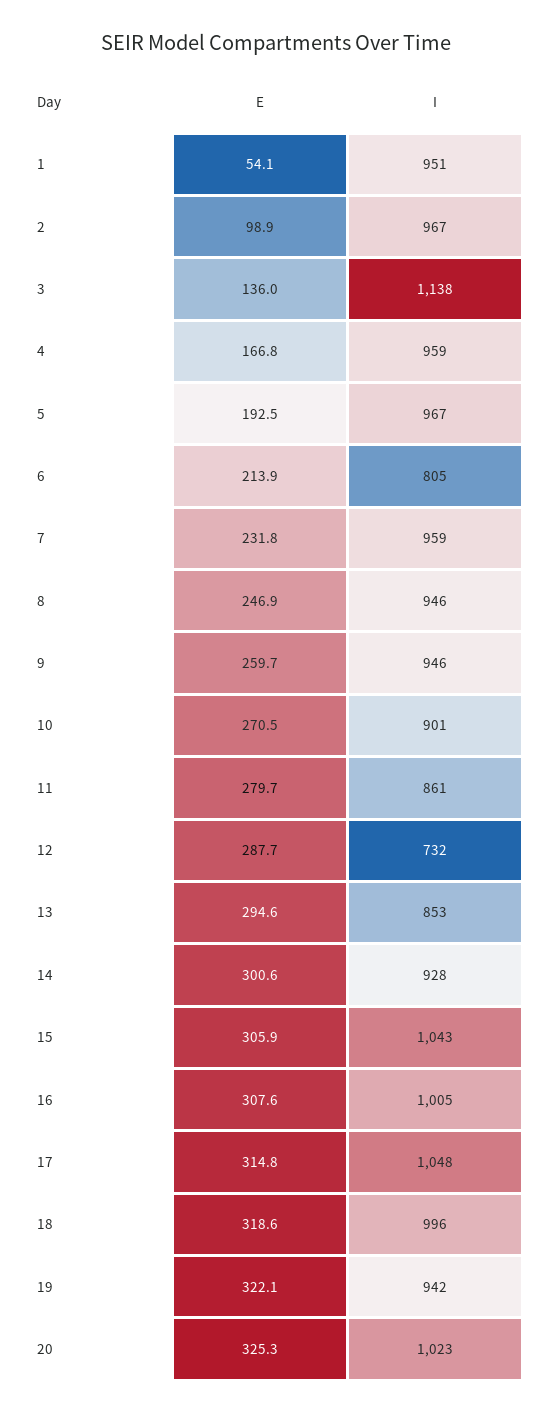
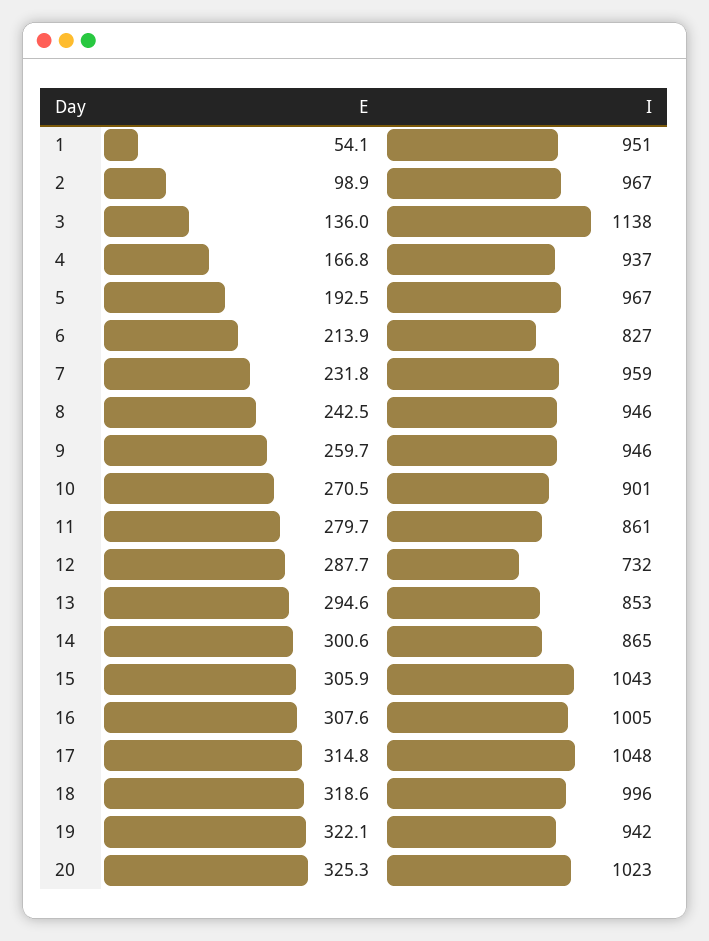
I, 4: 959 -> 937
I, 6: 805 -> 827
E, 8: 246.9 -> 242.5
I, 14: 928 -> 865

